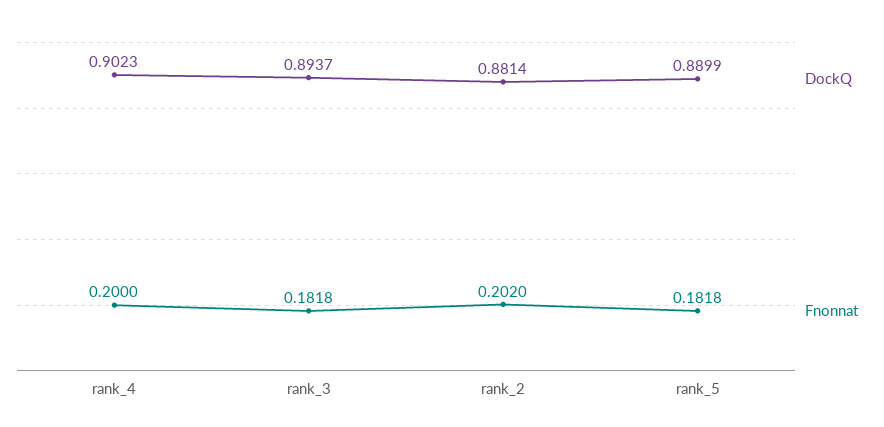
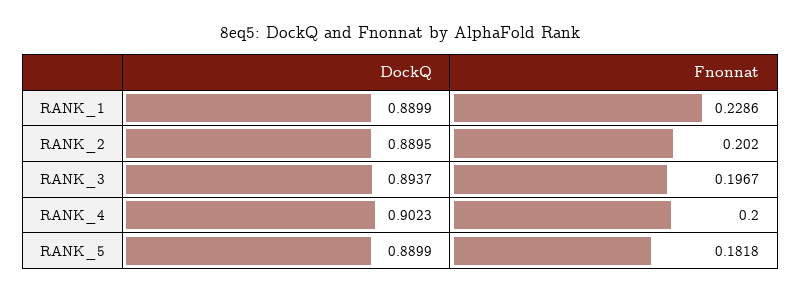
Fnonnat, rank_3: 0.1818 -> 0.1967
DockQ, rank_2: 0.8814 -> 0.8895
DockQ, RANK_1: none -> 0.8899
Fnonnat, RANK_1: none -> 0.2286

